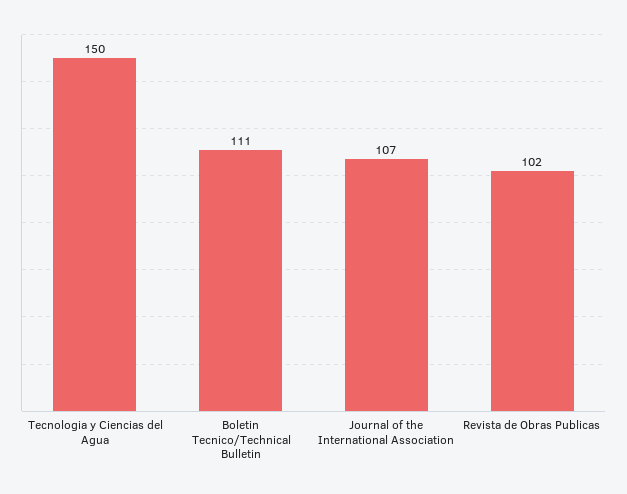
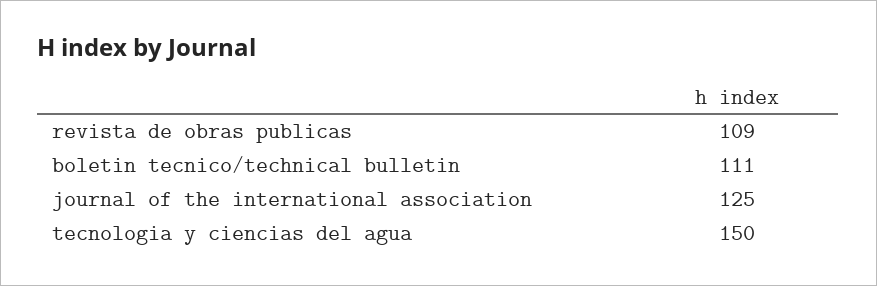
Journal of the International Association: 107 -> 125
Revista de Obras Publicas: 102 -> 109

